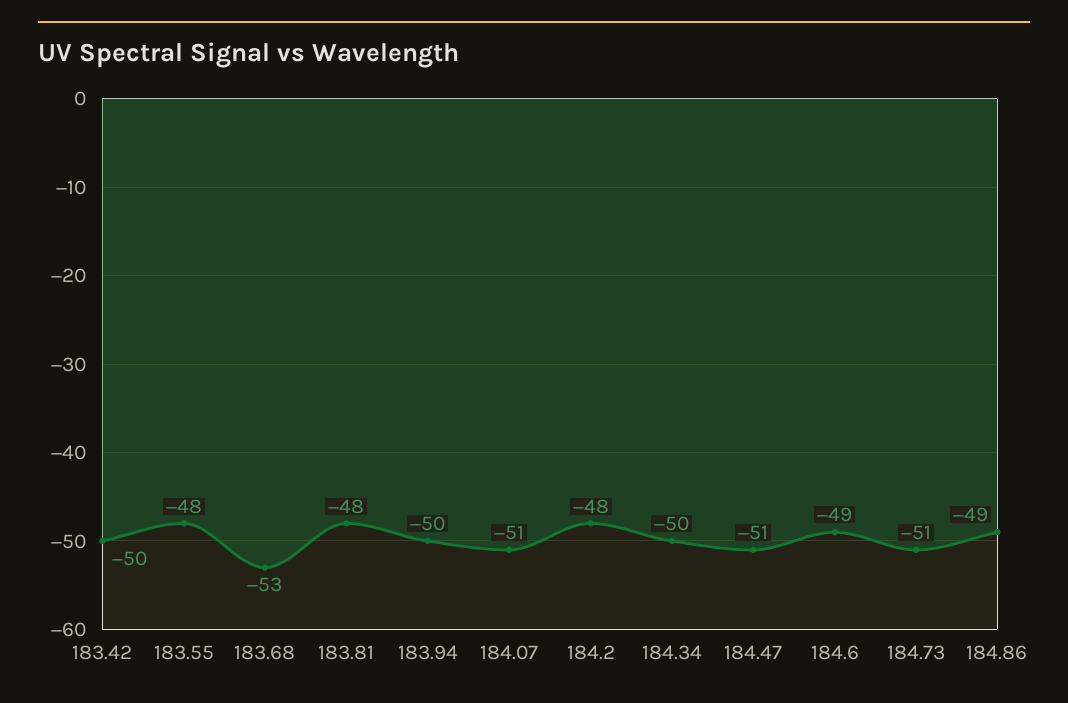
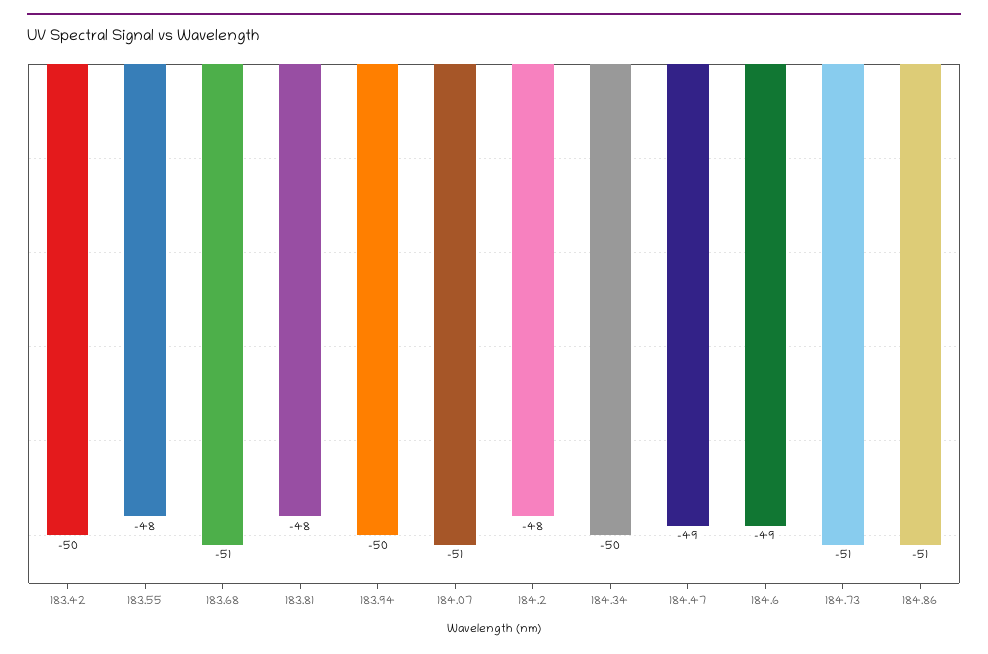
183.68: -53 -> -51
184.47: -51 -> -49
184.86: -49 -> -51

